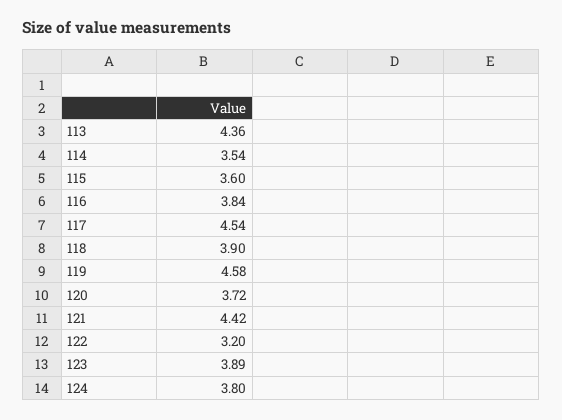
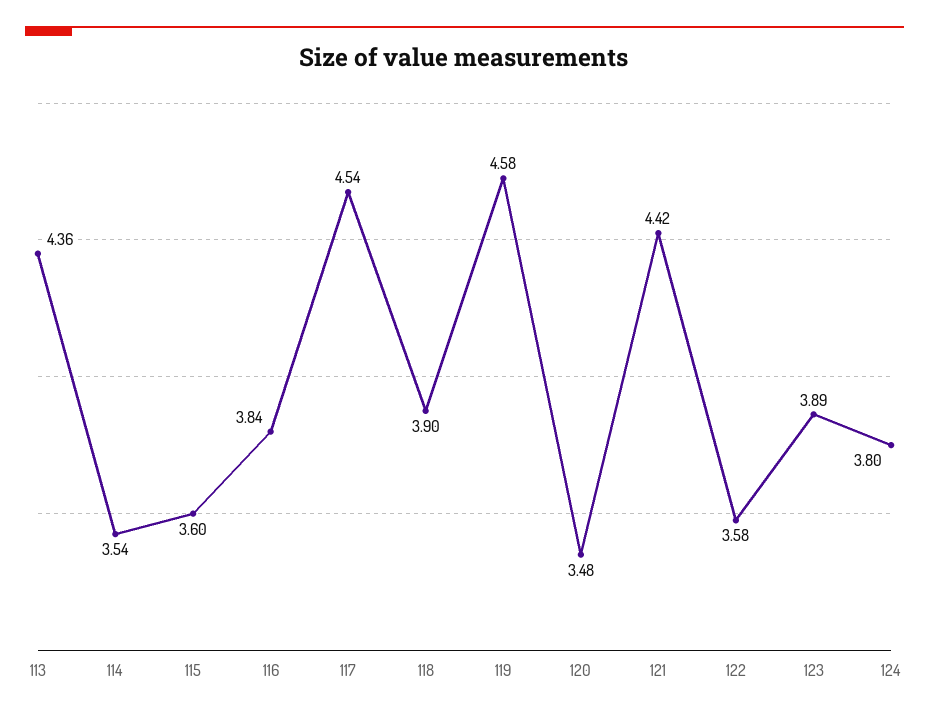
120: 3.72 -> 3.48
122: 3.2 -> 3.58

